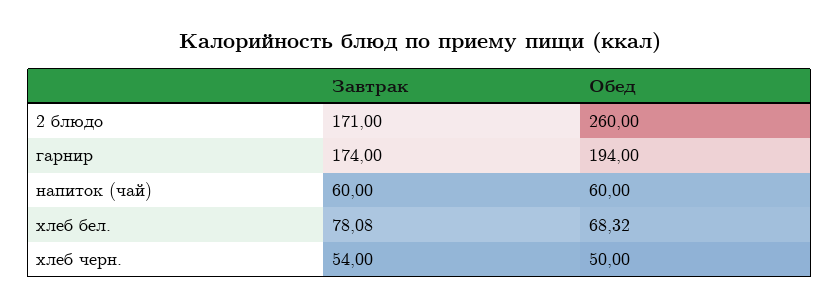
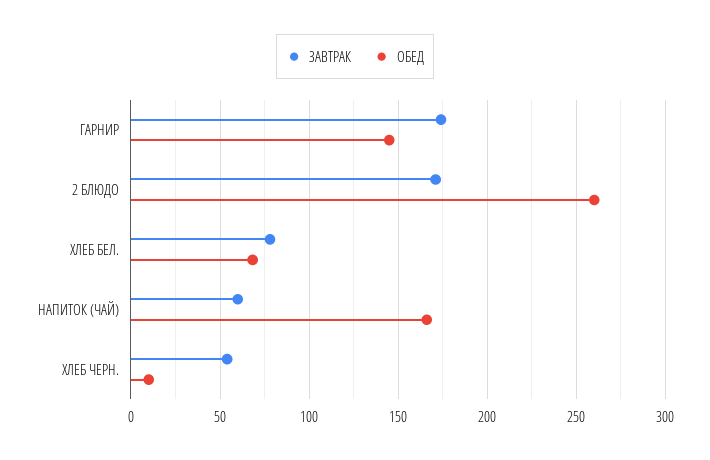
Обед, гарнир: 194 -> 145
Обед, напиток (чай): 60 -> 165
Обед, хлеб черн.: 50 -> 10

